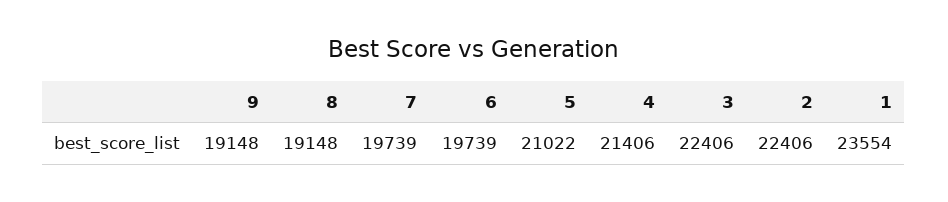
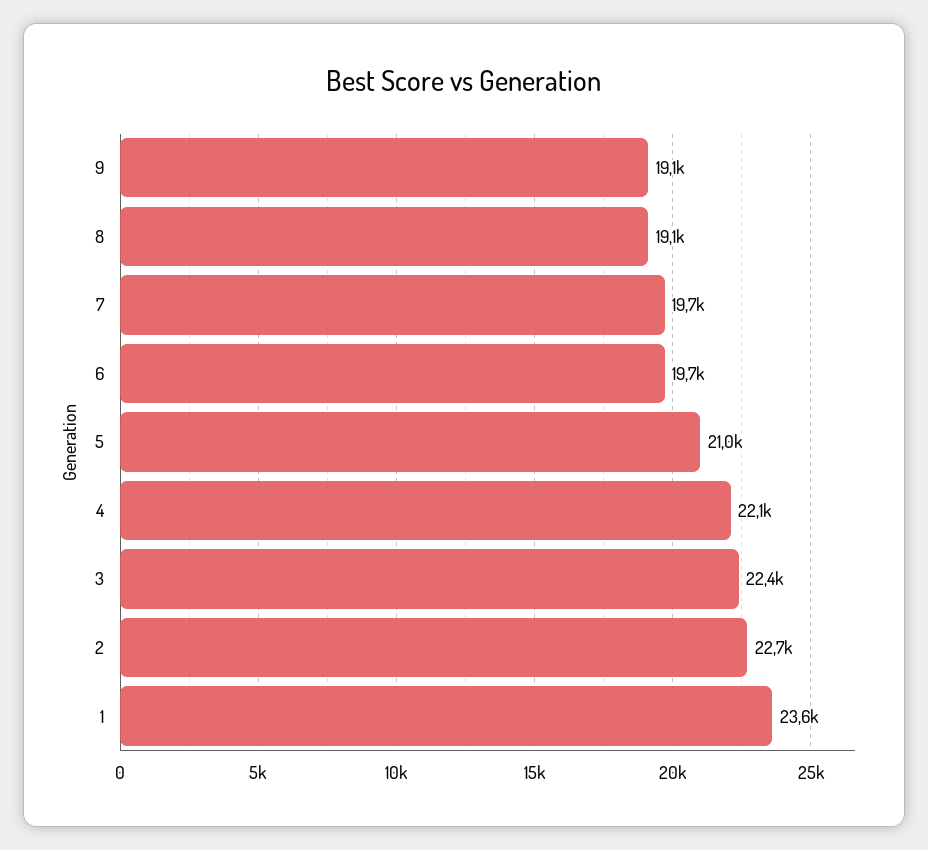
4: 21406 -> 22100
2: 22406 -> 22700

